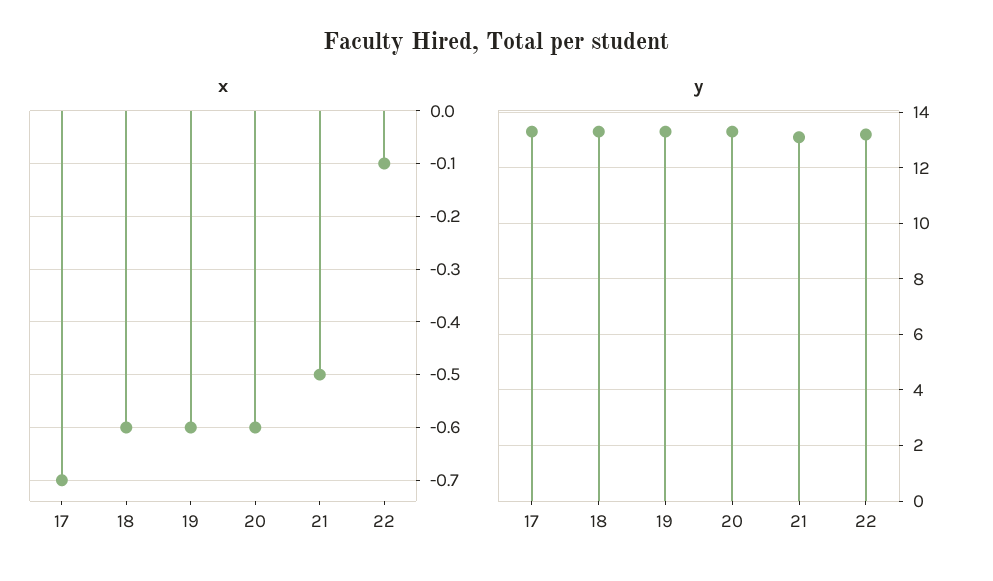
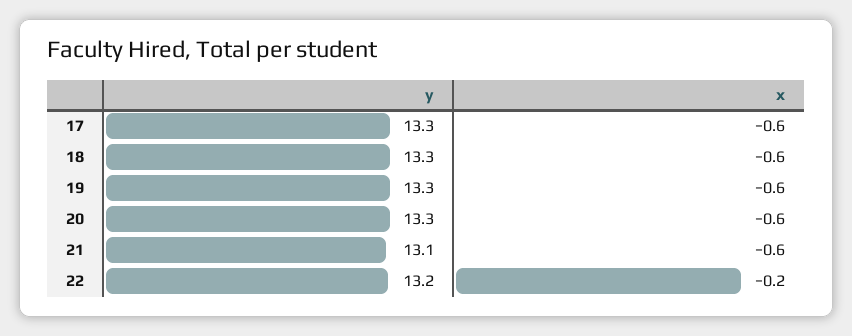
x, 17: -0.7 -> -0.6
x, 21: -0.5 -> -0.6
x, 22: -0.1 -> -0.2

